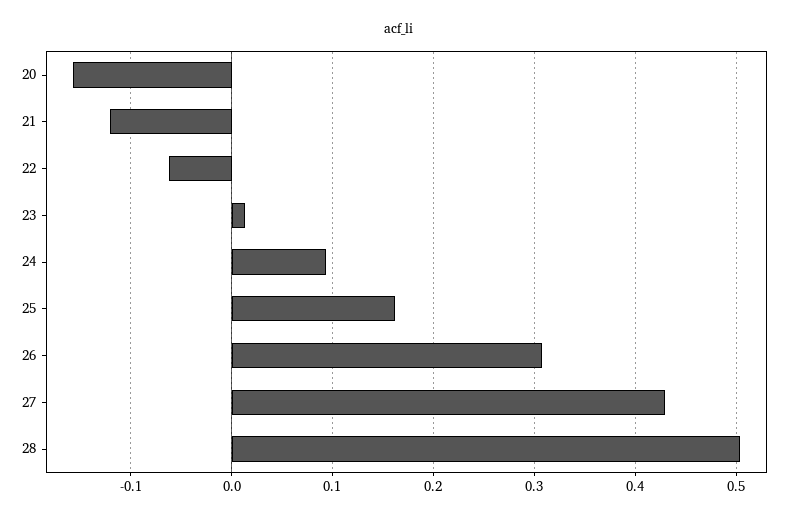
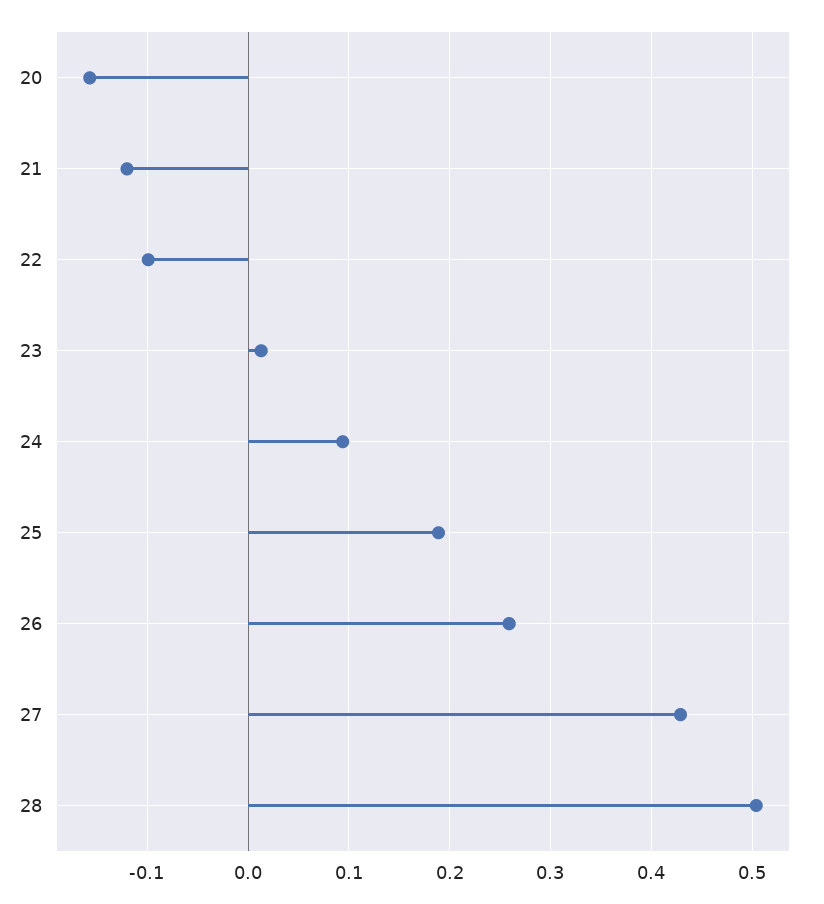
22: -0.06 -> -0.1
25: 0.16 -> 0.19
26: 0.31 -> 0.26

